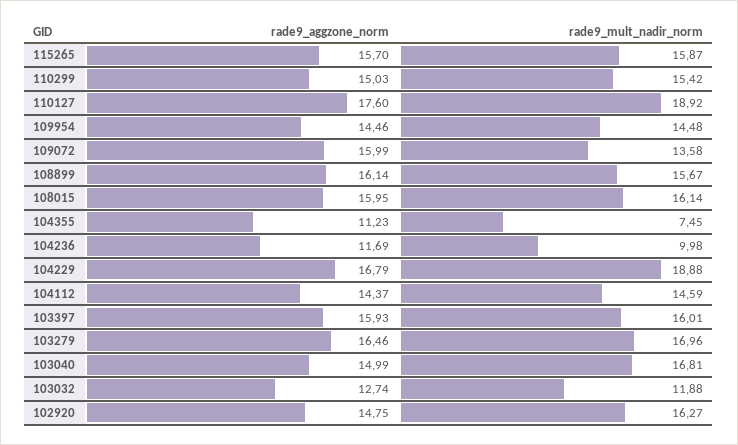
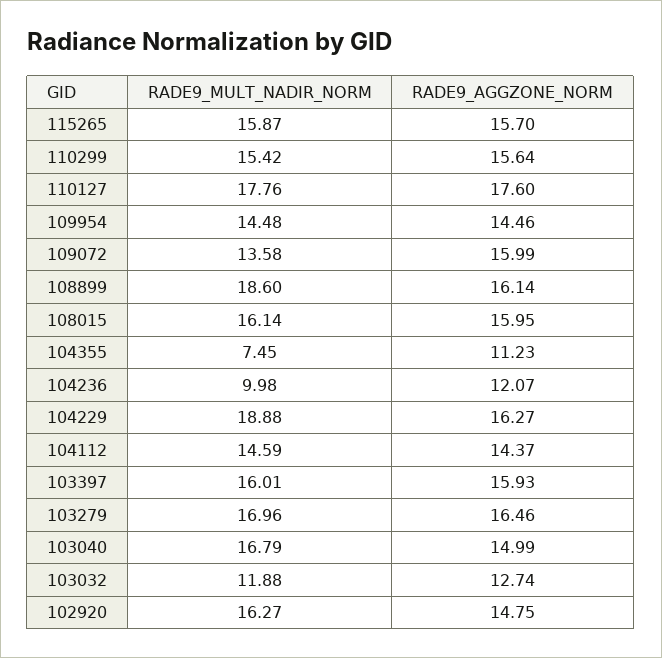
rade9_aggzone_norm, 110299: 15.03 -> 15.64
rade9_mult_nadir_norm, 110127: 18.92 -> 17.76
rade9_mult_nadir_norm, 108899: 15.67 -> 18.6
rade9_aggzone_norm, 104236: 11.69 -> 12.07
rade9_aggzone_norm, 104229: 16.79 -> 16.27
rade9_mult_nadir_norm, 103040: 16.81 -> 16.79

